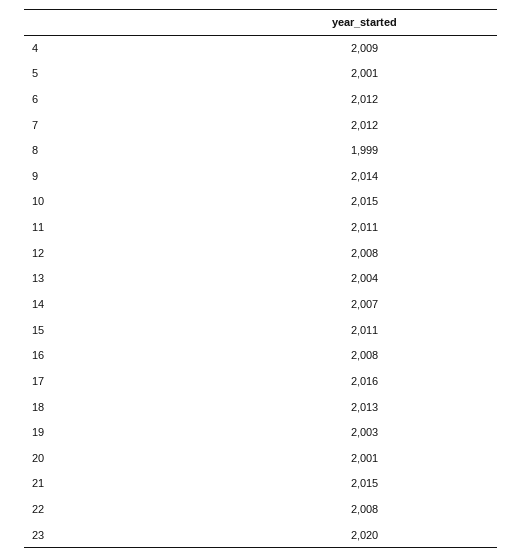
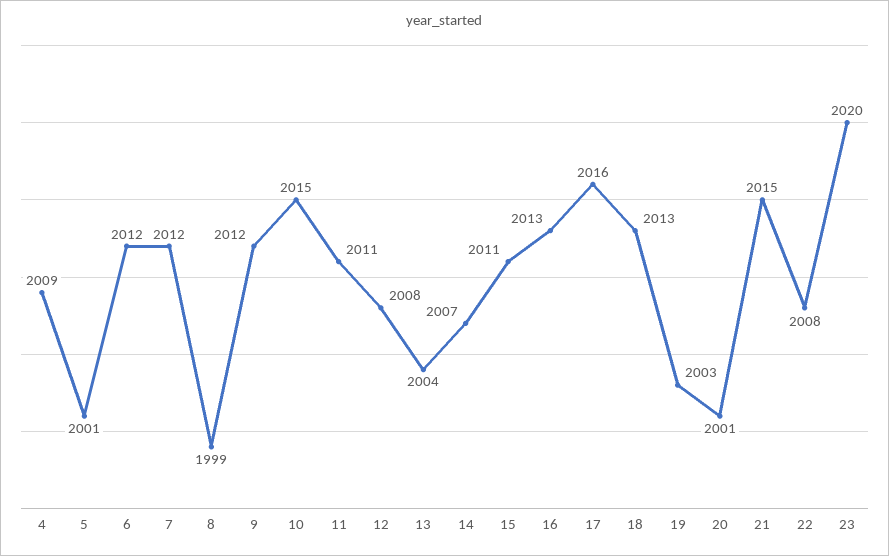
9: 2014 -> 2012
16: 2008 -> 2013

